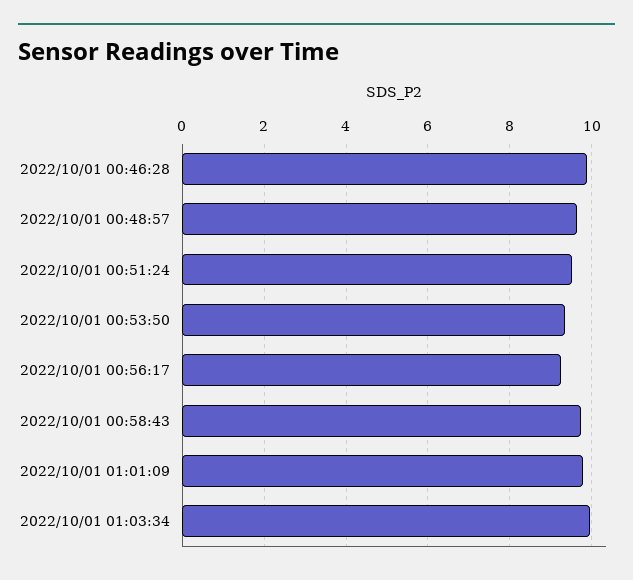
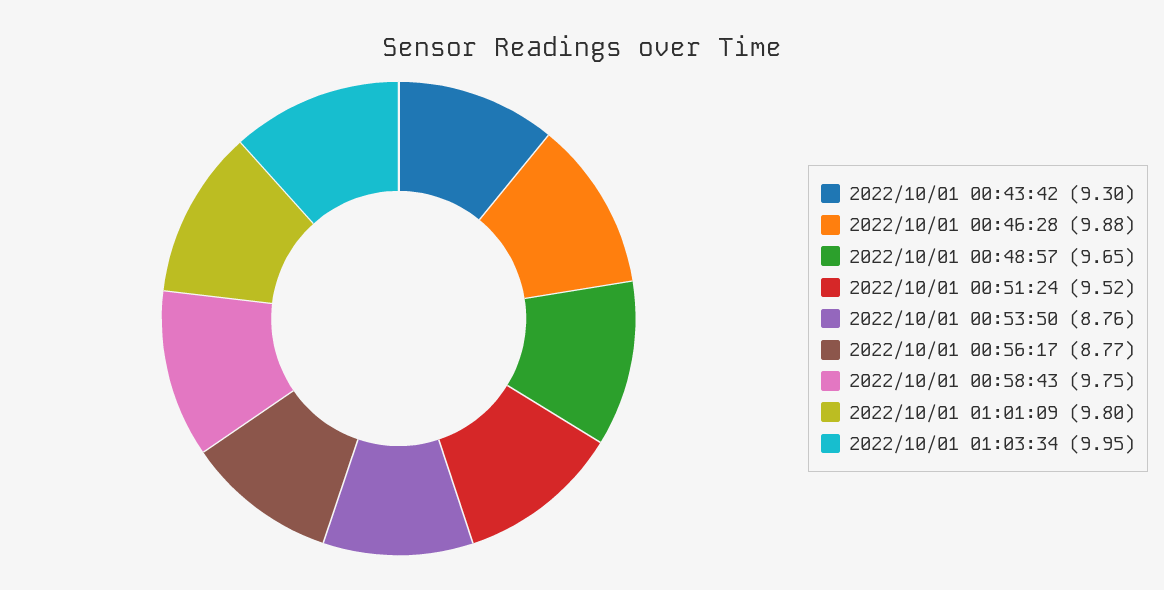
2022/10/01 00:53:50: 9.4 -> 8.76
2022/10/01 00:56:17: 9.2 -> 8.77
2022/10/01 00:43:42: none -> 9.3

